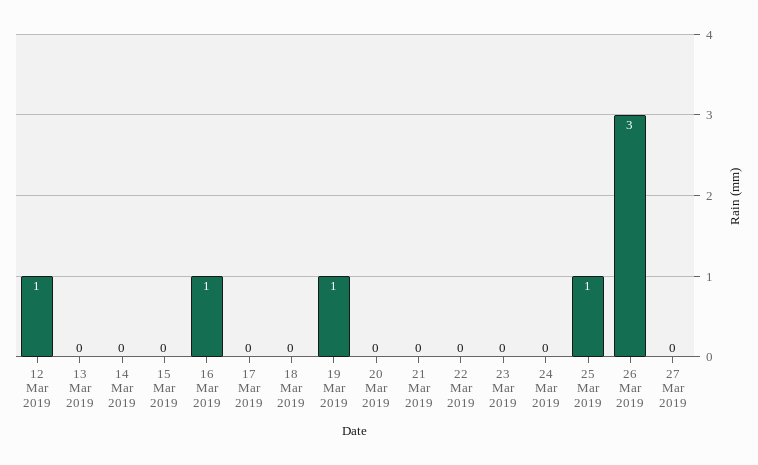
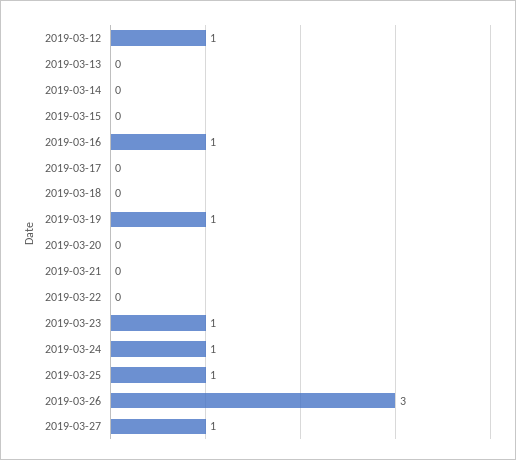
23 Mar 2019: 0 -> 1
24 Mar 2019: 0 -> 1
27 Mar 2019: 0 -> 1

